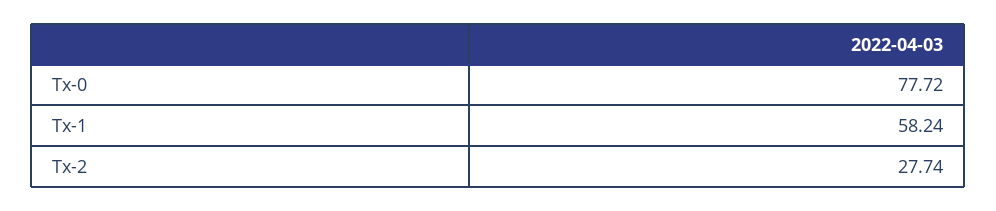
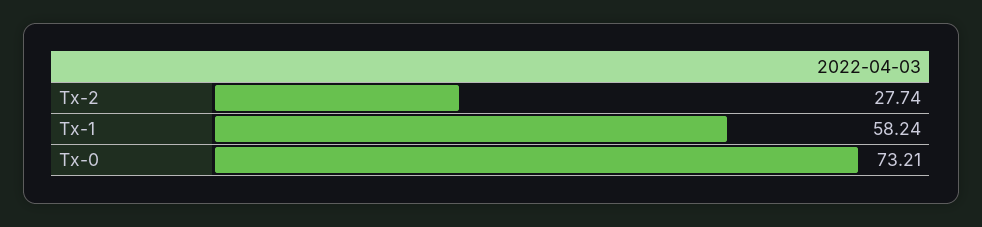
Tx-0: 77.72 -> 73.21

